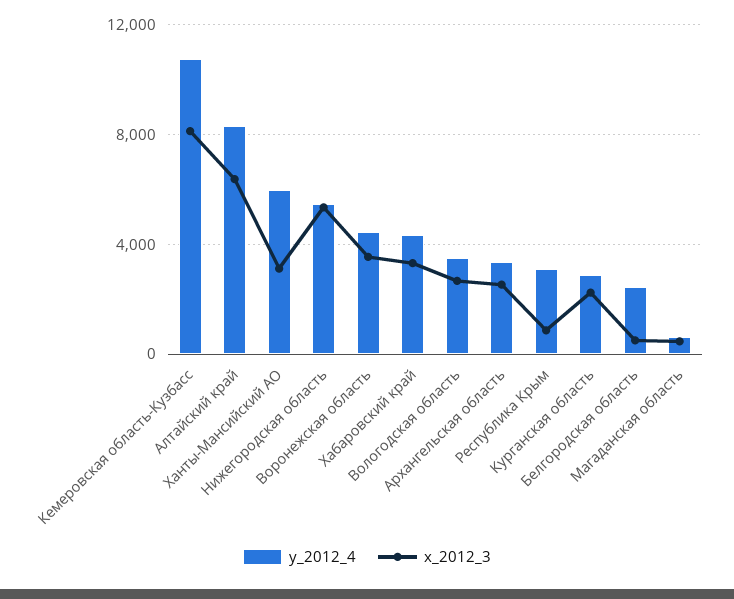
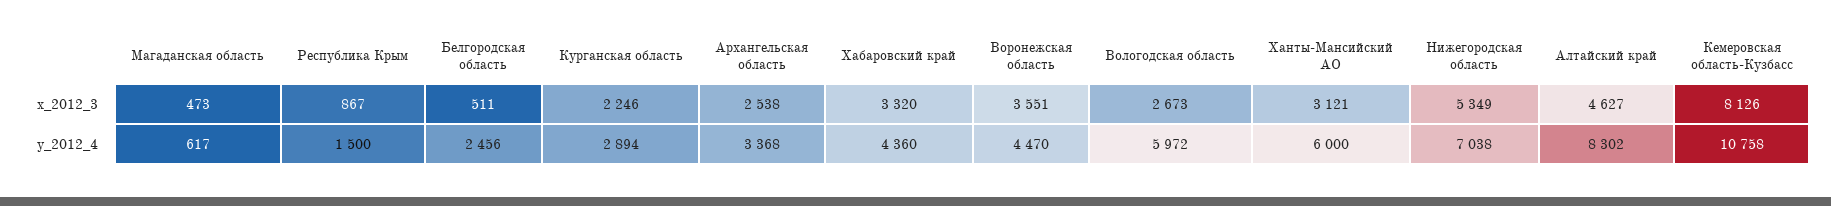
x_2012_3, Алтайский край: 6500 -> 4627
y_2012_4, Нижегородская область: 5500 -> 7038
y_2012_4, Вологодская область: 3500 -> 5972
y_2012_4, Республика Крым: 3000 -> 1500

